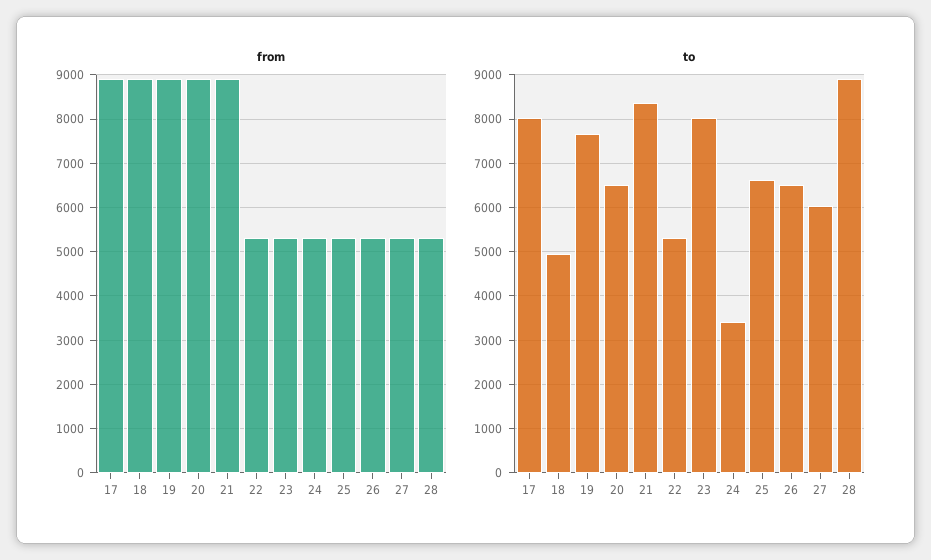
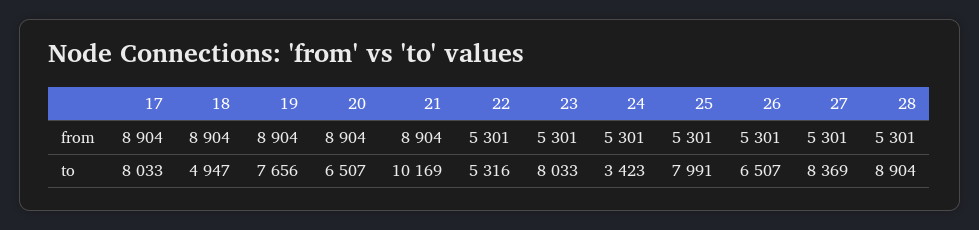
to, 21: 8400 -> 10169
to, 25: 6600 -> 7991
to, 27: 6000 -> 8369

